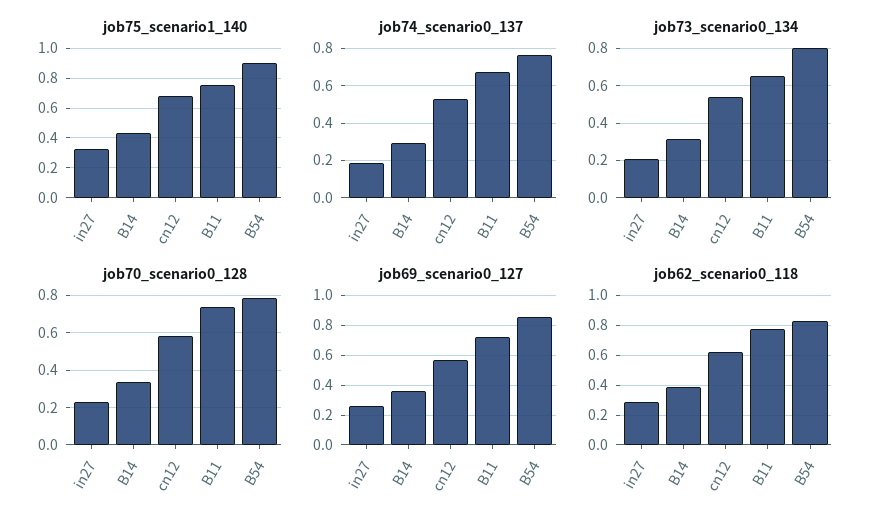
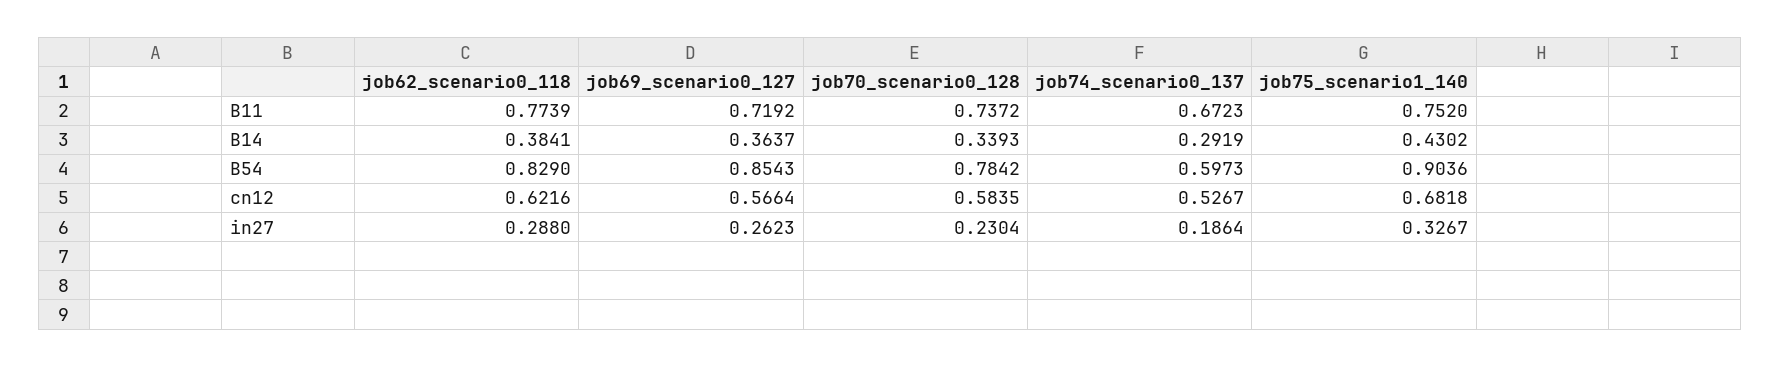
job74_scenario0_137, B54: 0.75 -> 0.5973
job73_scenario0_134, in27: 0.2 -> none
job73_scenario0_134, B14: 0.3 -> none
job73_scenario0_134, cn12: 0.55 -> none
job73_scenario0_134, B11: 0.65 -> none
job73_scenario0_134, B54: 0.8 -> none

